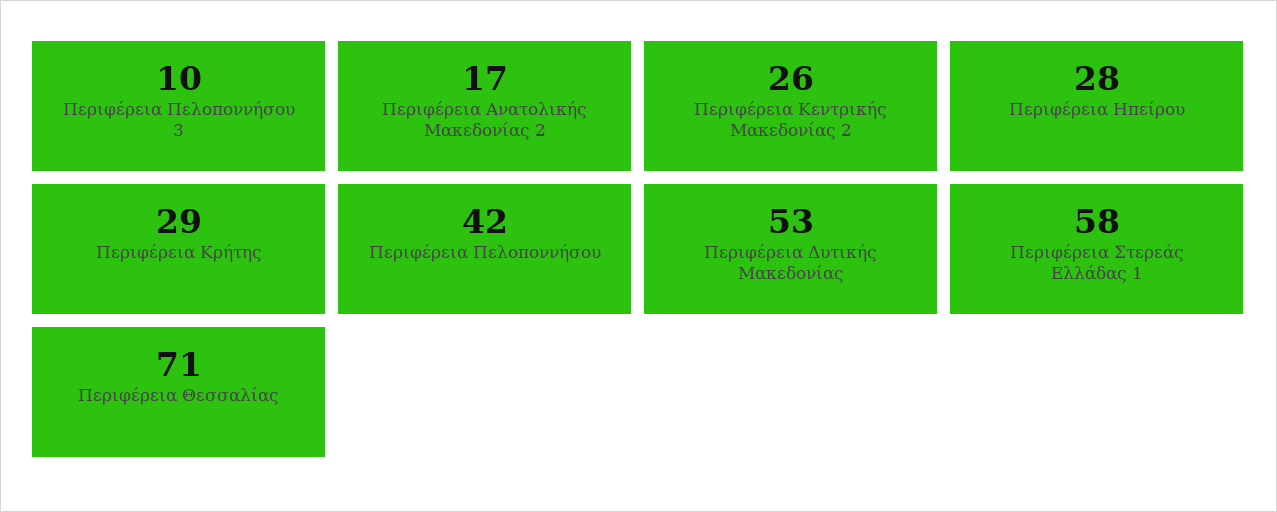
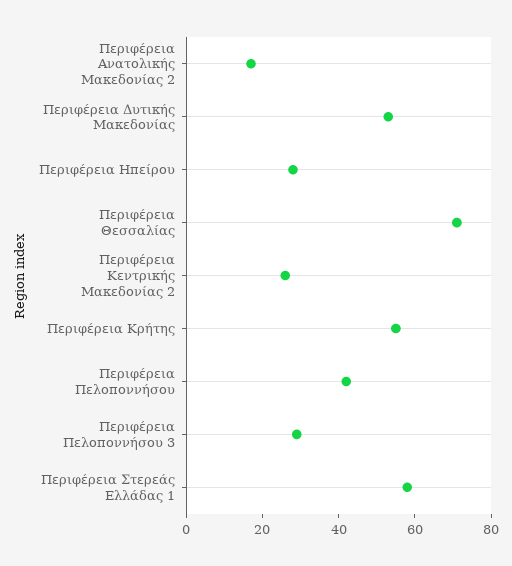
Περιφέρεια Πελοποννήσου 3: 10 -> 30
Περιφέρεια Κρήτης: 29 -> 55

